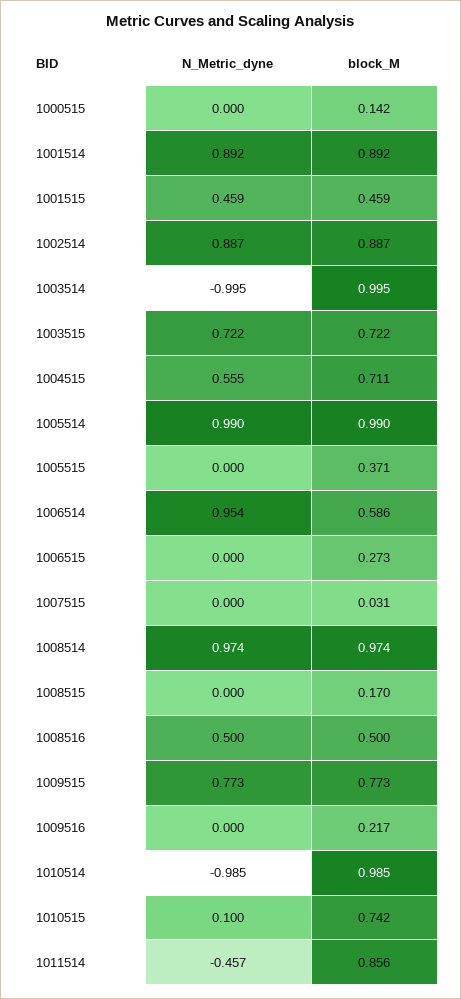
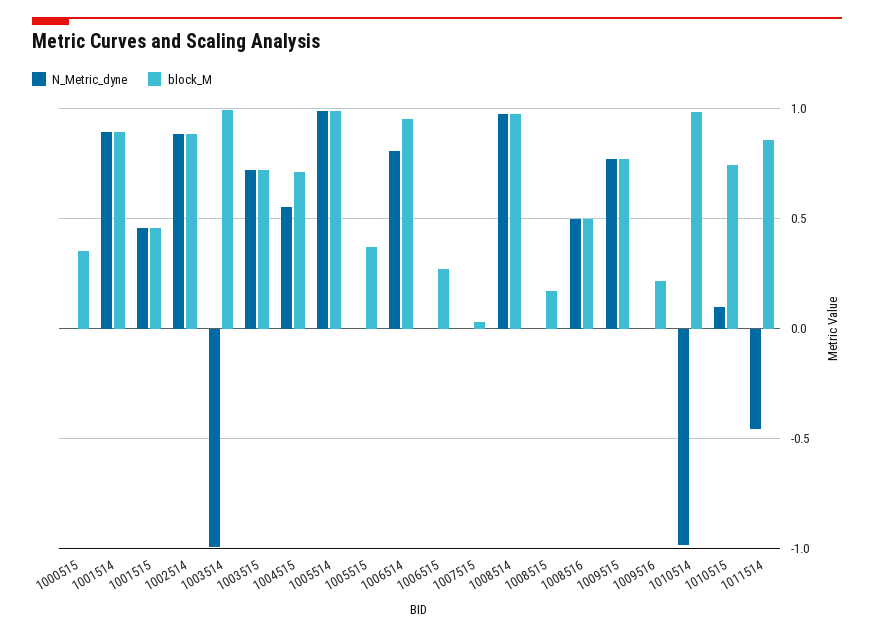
block_M, 1000515: 0.142 -> 0.35
N_Metric_dyne, 1006514: 0.954 -> 0.8
block_M, 1006514: 0.586 -> 0.95

